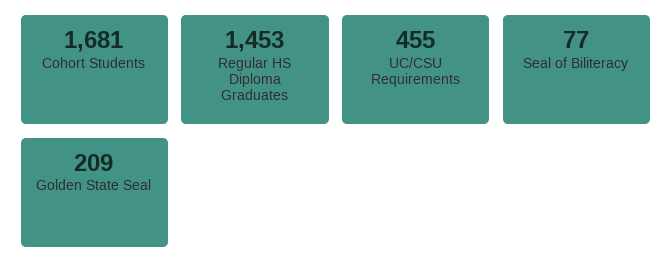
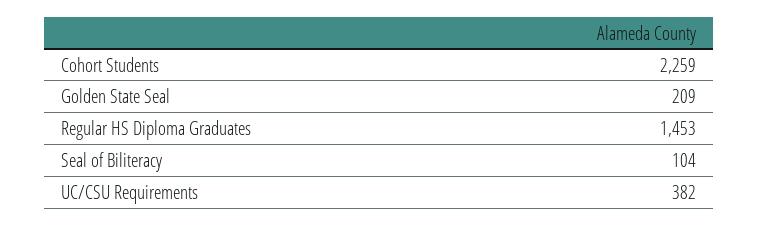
Cohort Students: 1681 -> 2259
UC/CSU Requirements: 455 -> 382
Seal of Biliteracy: 77 -> 104

